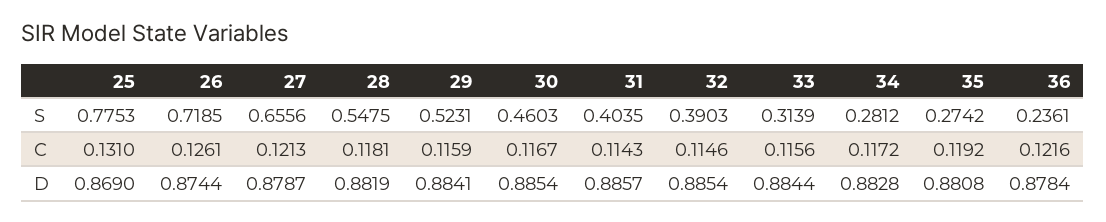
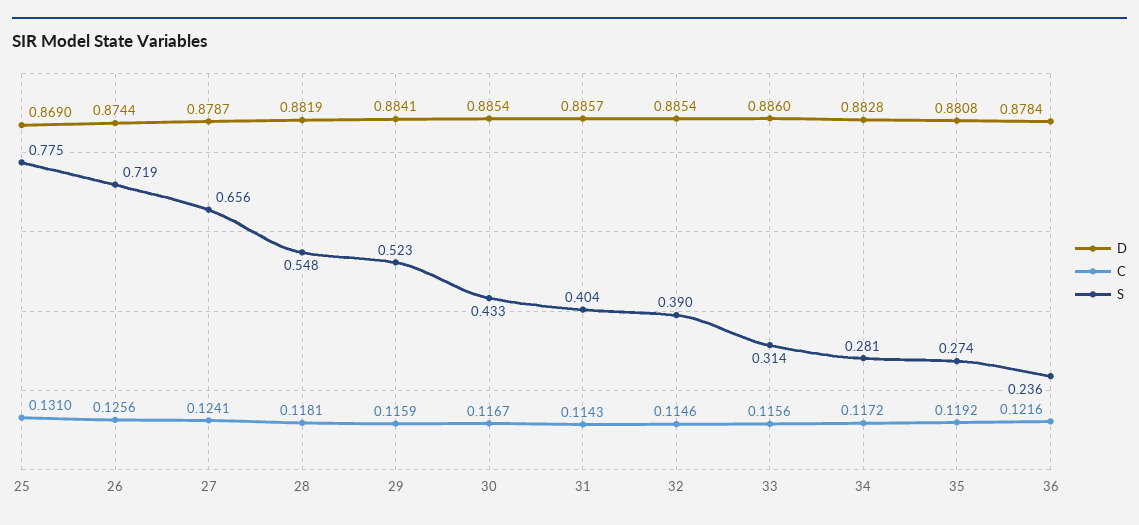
S, 30: 0.4603 -> 0.433
C, 26: 0.1261 -> 0.1256
C, 27: 0.1213 -> 0.1241
D, 33: 0.8844 -> 0.886

